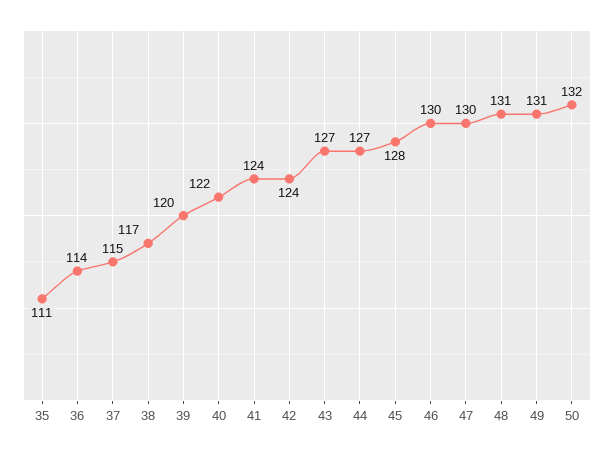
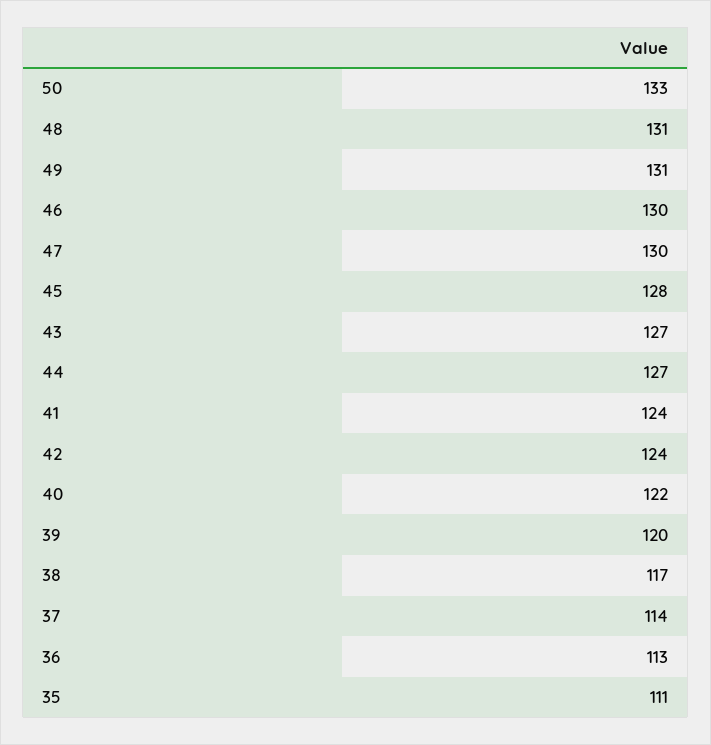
36: 114 -> 113
37: 115 -> 114
50: 132 -> 133

